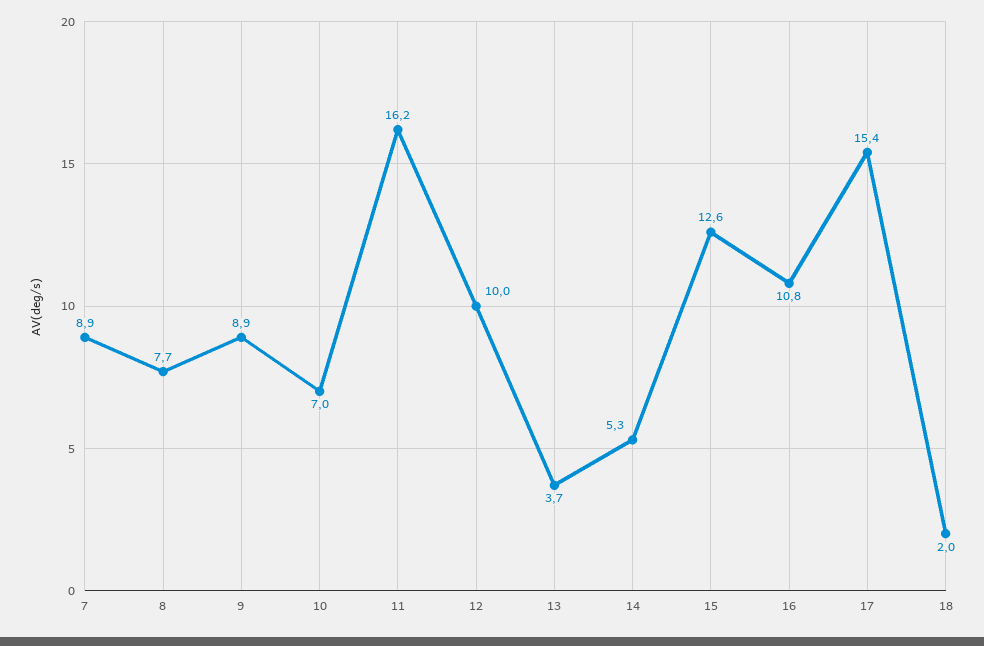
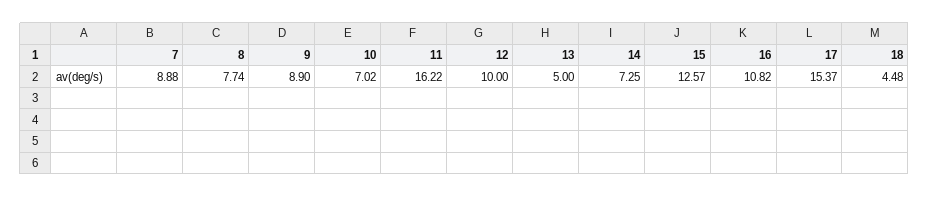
13: 3.7 -> 5
14: 5.3 -> 7.25
18: 2 -> 4.48

